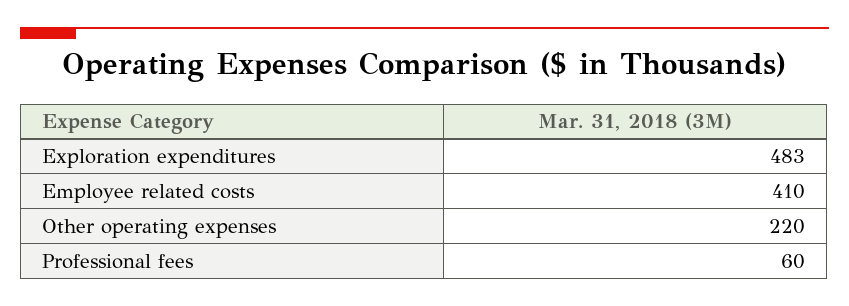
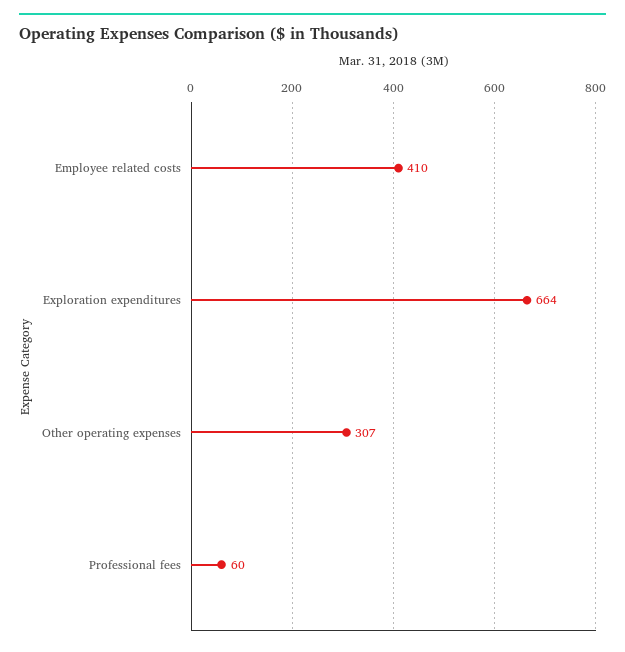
Exploration expenditures: 483 -> 664
Other operating expenses: 220 -> 307

